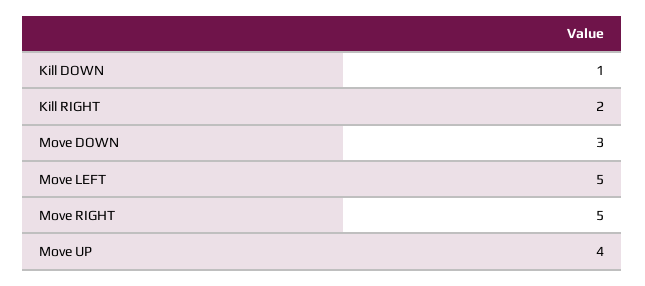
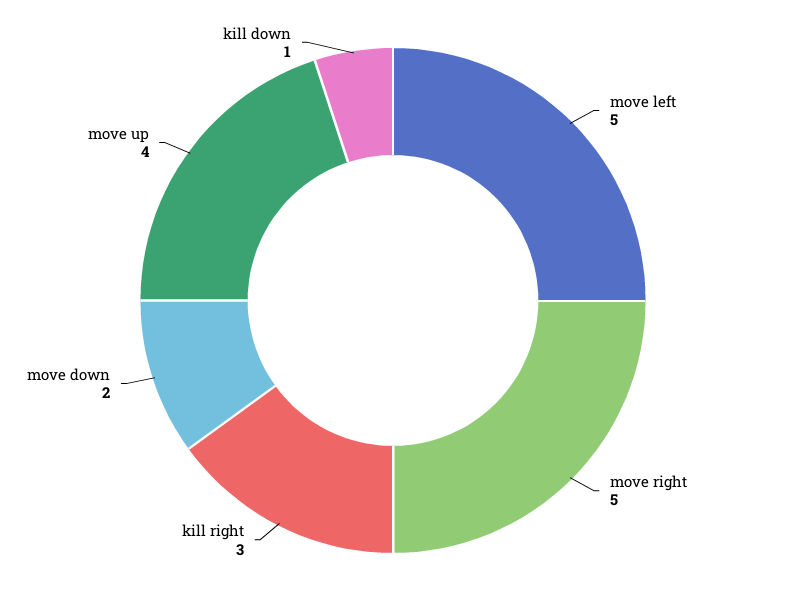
Kill RIGHT: 2 -> 3
Move DOWN: 3 -> 2

